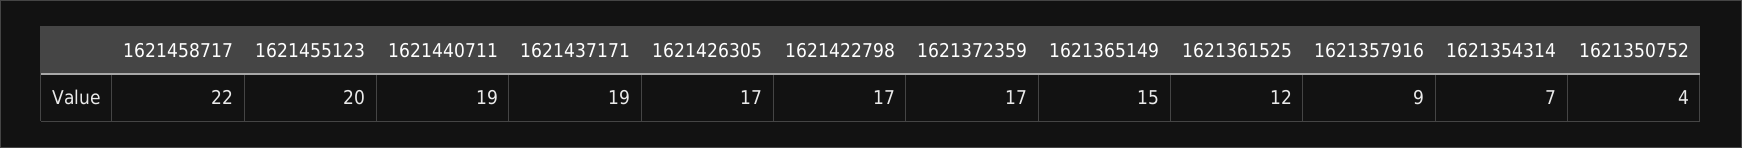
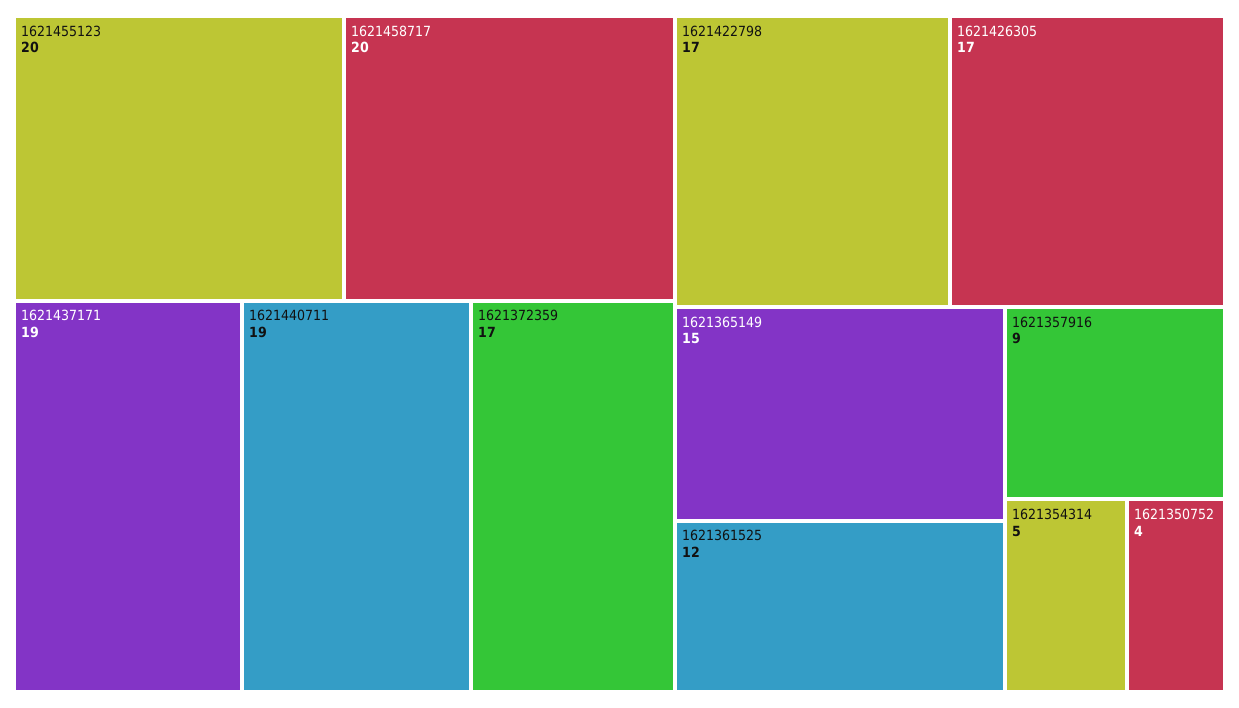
1621458717: 22 -> 20
1621354314: 7 -> 5

